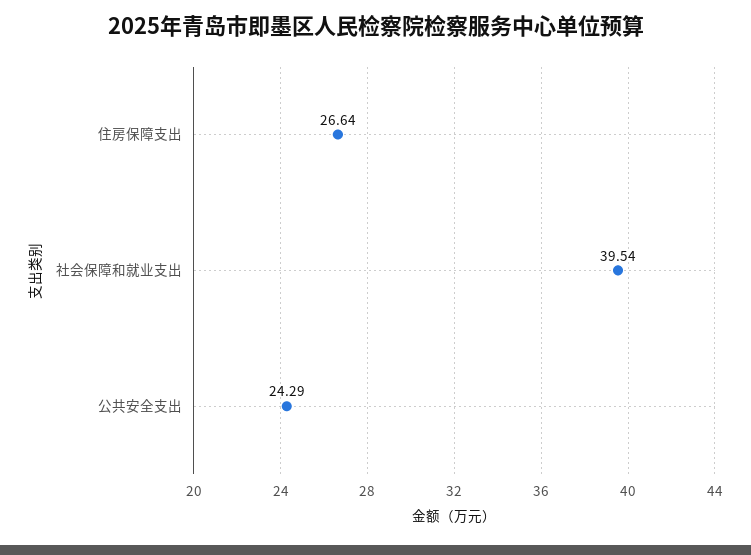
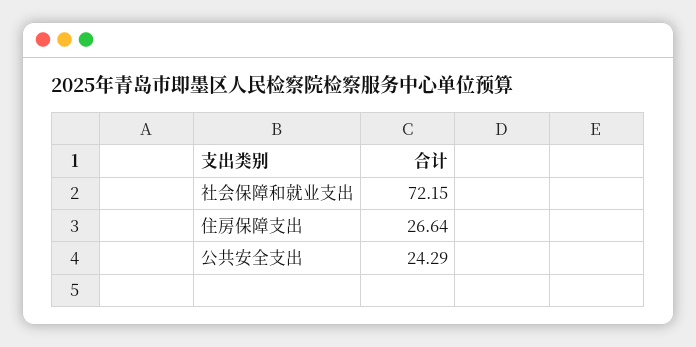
社会保障和就业支出: 39.54 -> 72.15

